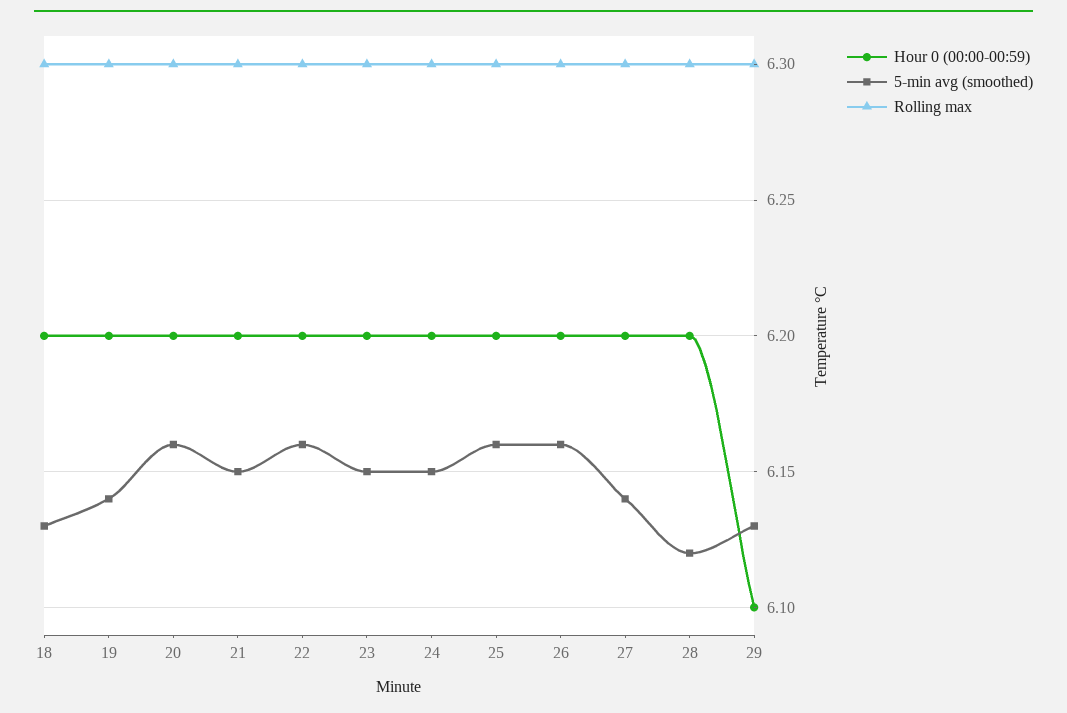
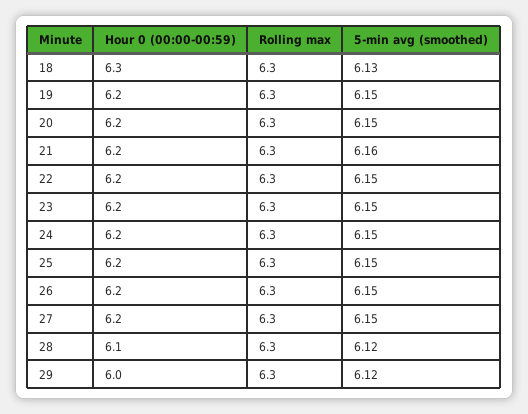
Hour 0 (00:00-00:59), 18: 6.2 -> 6.3
5-min avg (smoothed), 19: 6.14 -> 6.15
5-min avg (smoothed), 20: 6.16 -> 6.15
5-min avg (smoothed), 21: 6.15 -> 6.16
5-min avg (smoothed), 22: 6.16 -> 6.15
5-min avg (smoothed), 25: 6.16 -> 6.15
5-min avg (smoothed), 26: 6.16 -> 6.15
5-min avg (smoothed), 27: 6.14 -> 6.15
Hour 0 (00:00-00:59), 28: 6.2 -> 6.1
Hour 0 (00:00-00:59), 29: 6.1 -> 6
5-min avg (smoothed), 29: 6.13 -> 6.12

